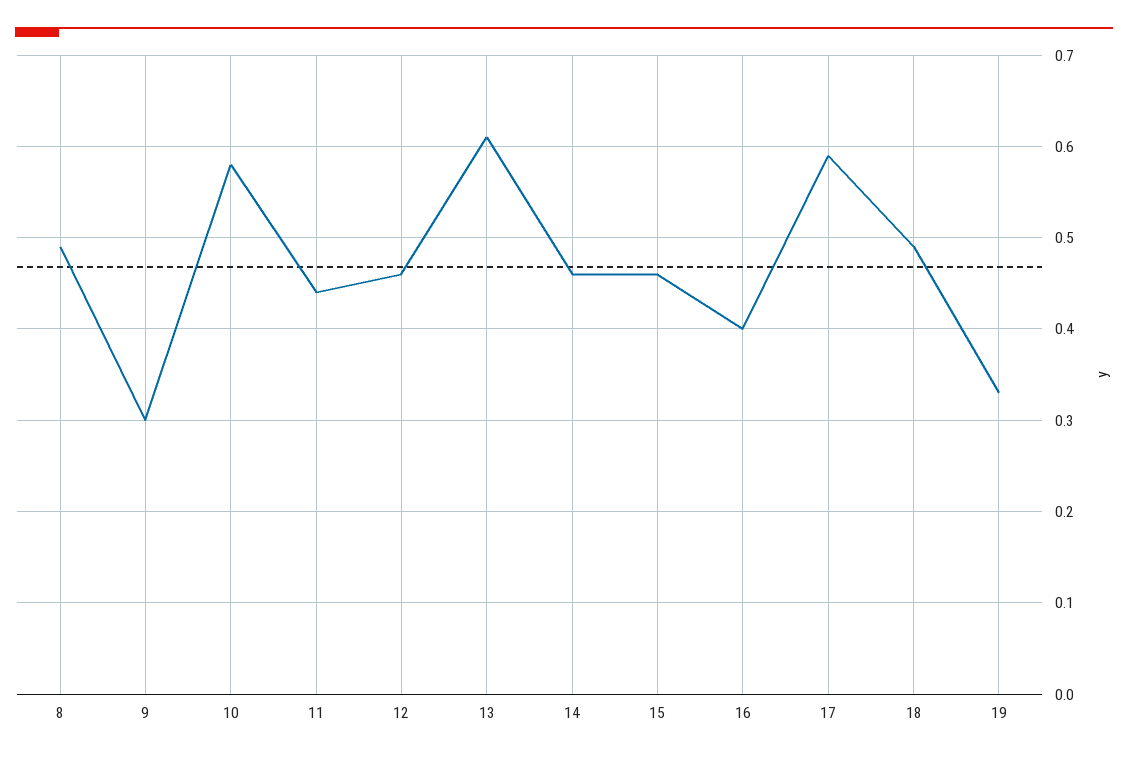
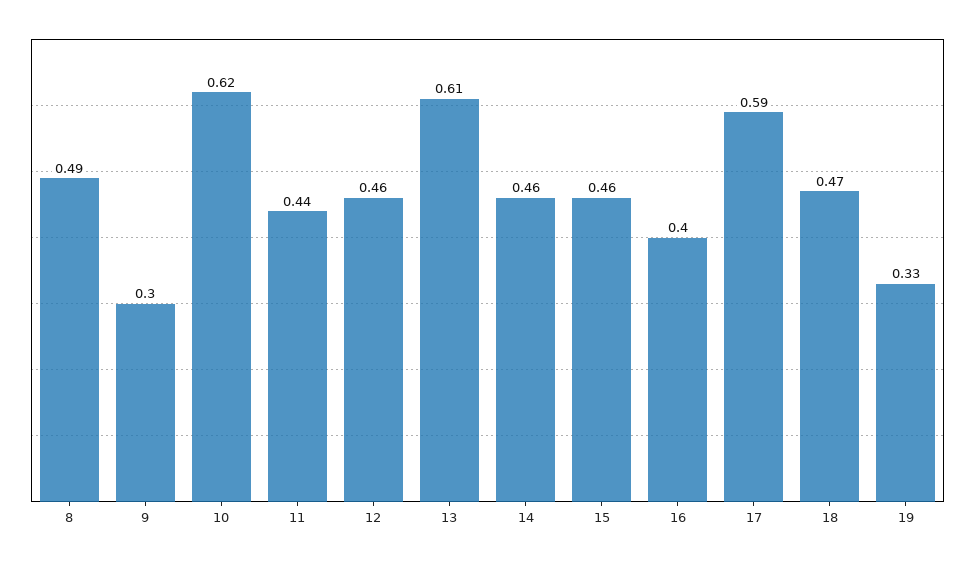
10: 0.58 -> 0.62
18: 0.49 -> 0.47

